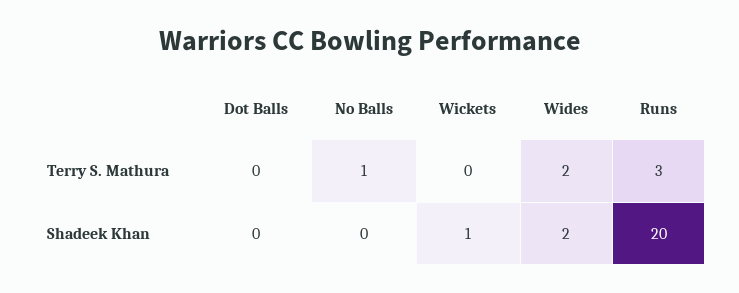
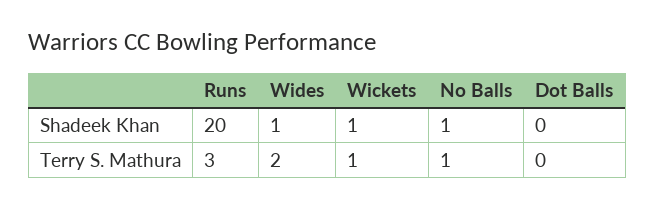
Wickets, Terry S. Mathura: 0 -> 1
No Balls, Shadeek Khan: 0 -> 1
Wides, Shadeek Khan: 2 -> 1

